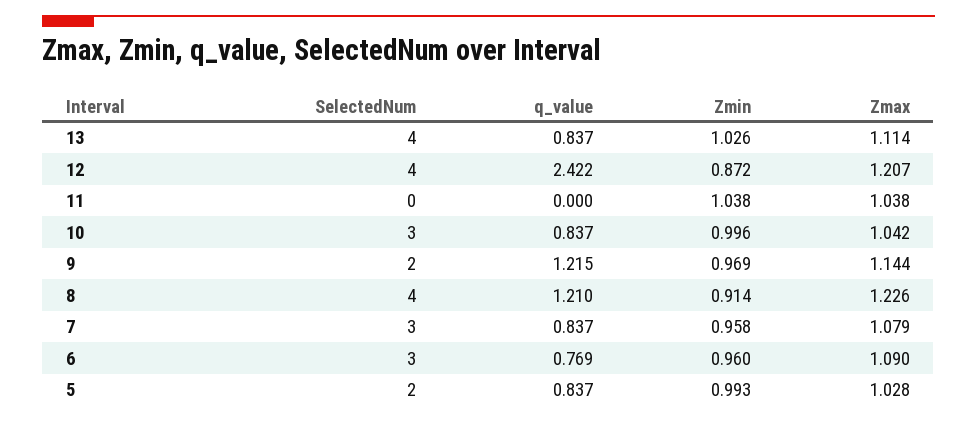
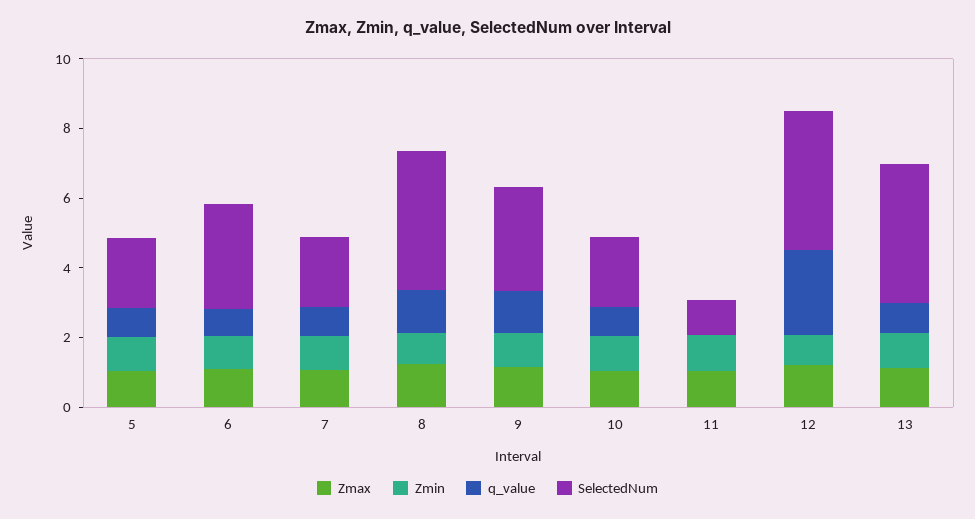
SelectedNum, 11: 0 -> 1
SelectedNum, 10: 3 -> 2
SelectedNum, 9: 2 -> 3
SelectedNum, 7: 3 -> 2

